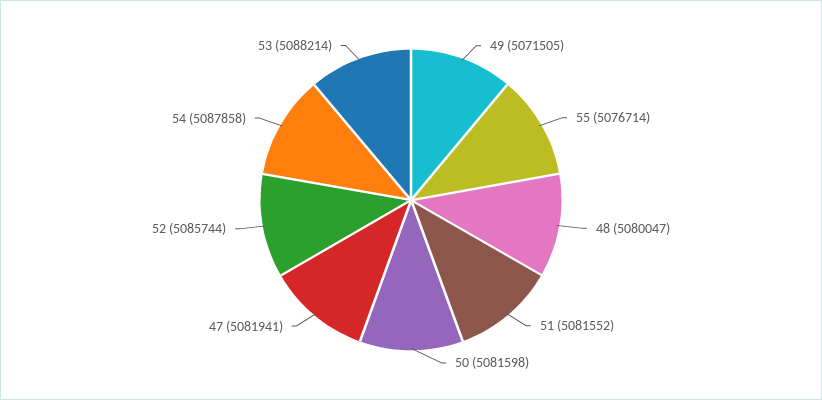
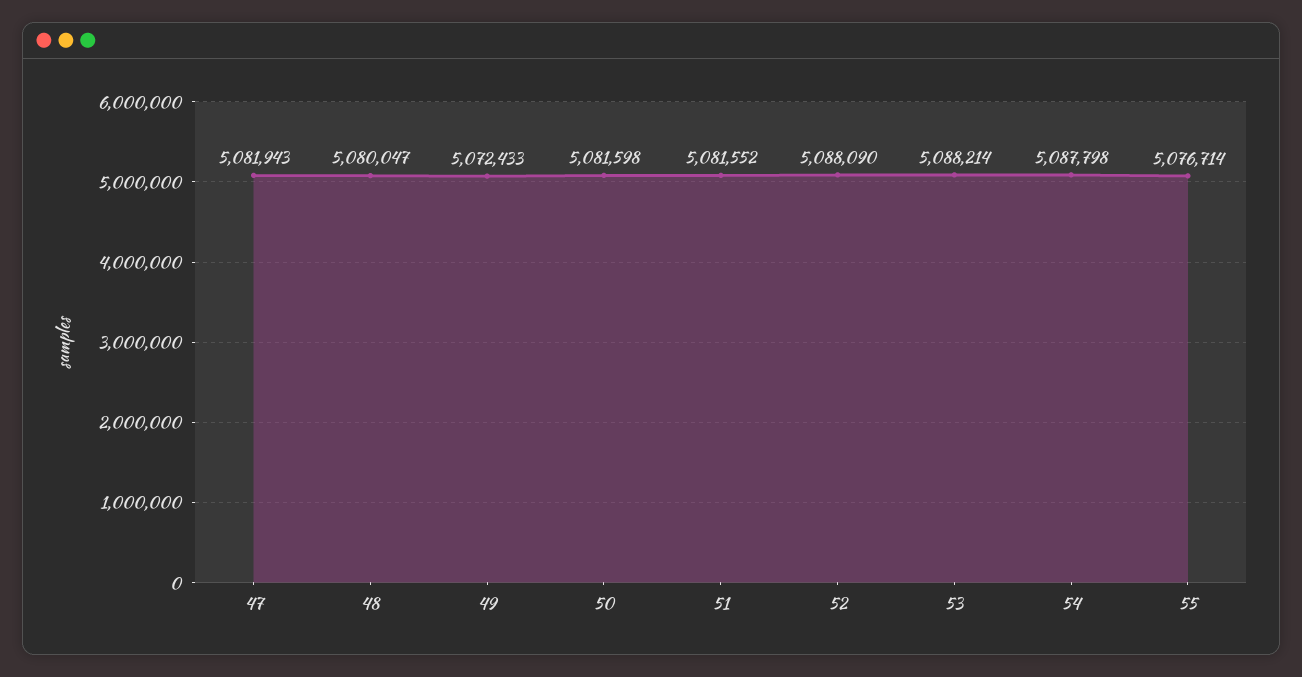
49: 5071505 -> 5072433
47: 5081941 -> 5081943
52: 5085744 -> 5088090
54: 5087858 -> 5087798

